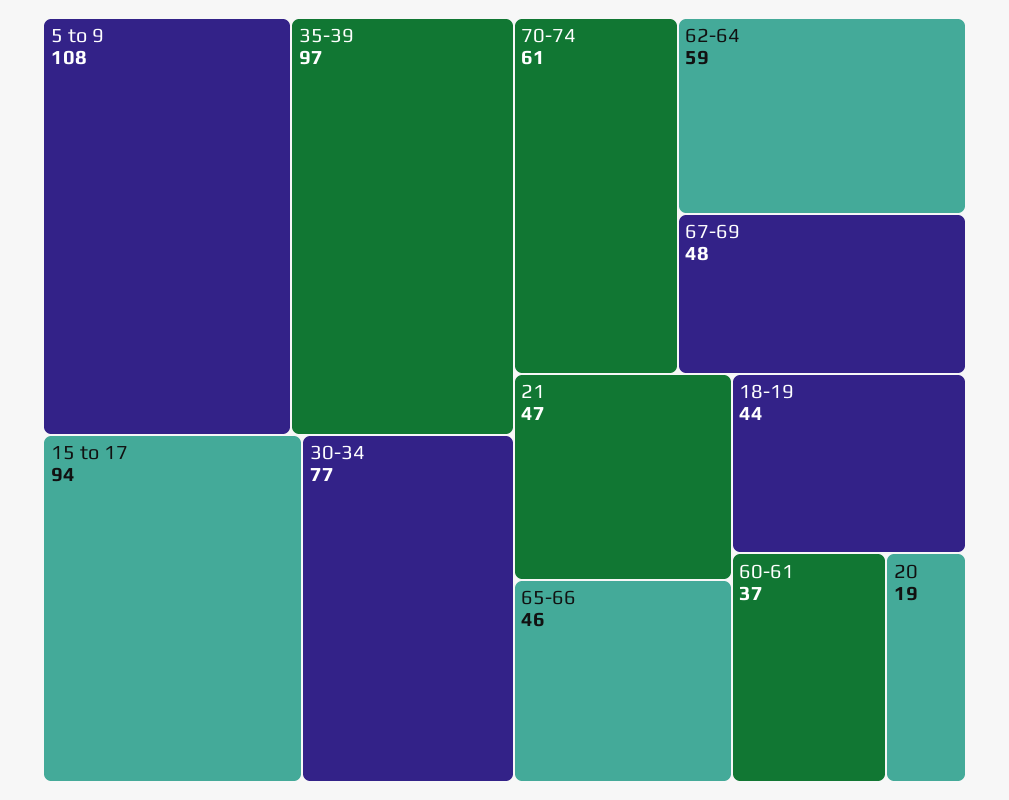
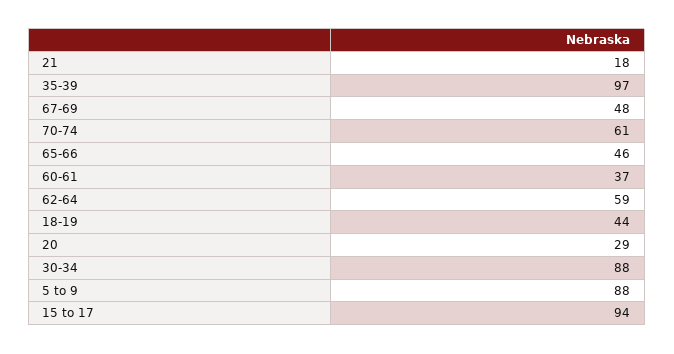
5 to 9: 108 -> 88
30-34: 77 -> 88
21: 47 -> 18
20: 19 -> 29

